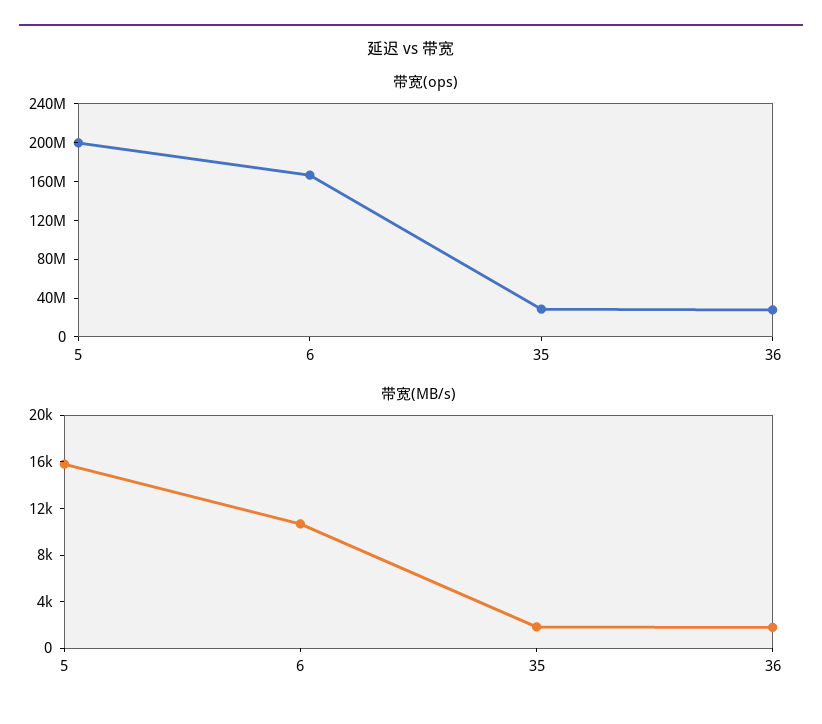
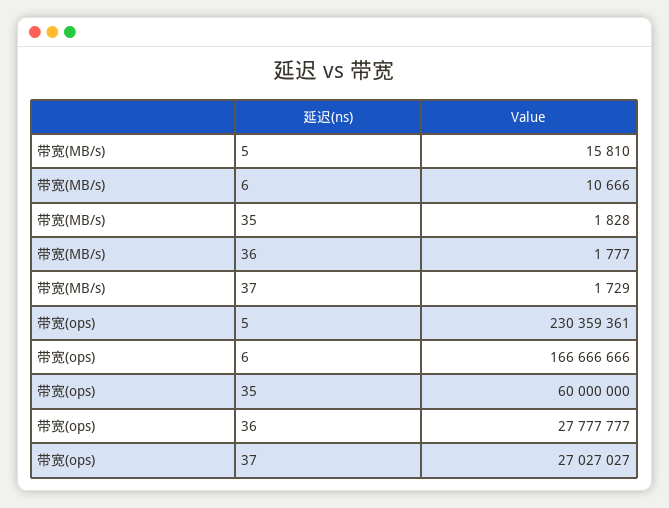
带宽(ops), 5: 200000000 -> 230359361
带宽(ops), 35: 30000000 -> 60000000
带宽(MB/s), 37: none -> 1729
带宽(ops), 37: none -> 27027027

